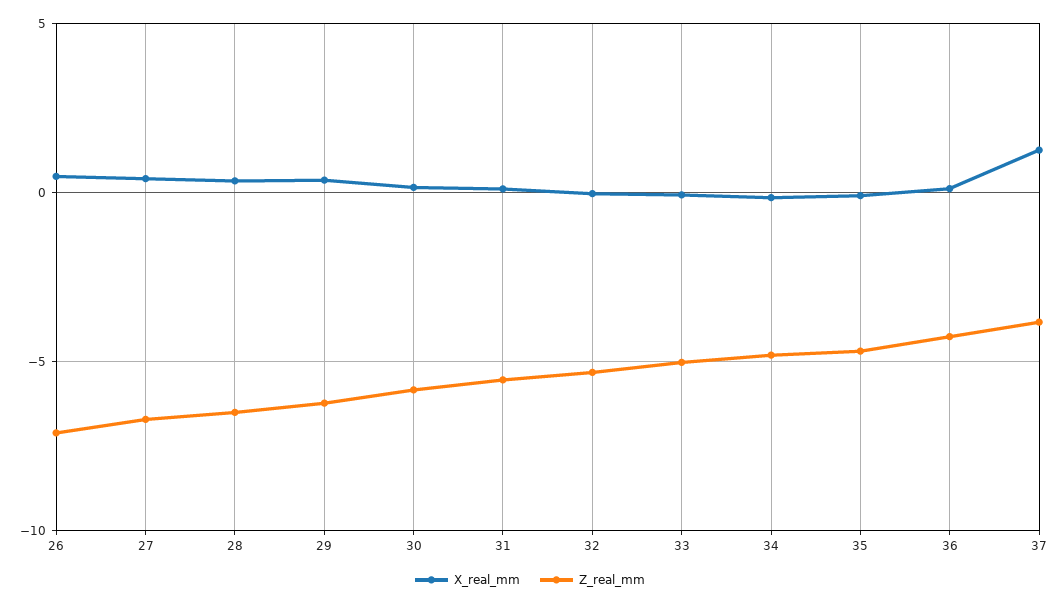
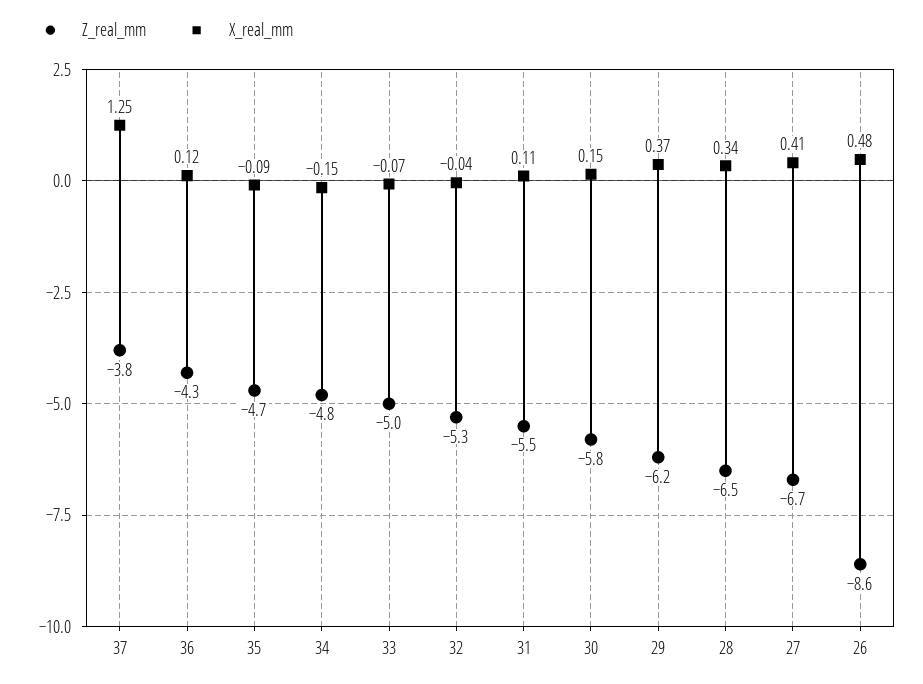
Z_real_mm, 26: -7 -> -8.6

